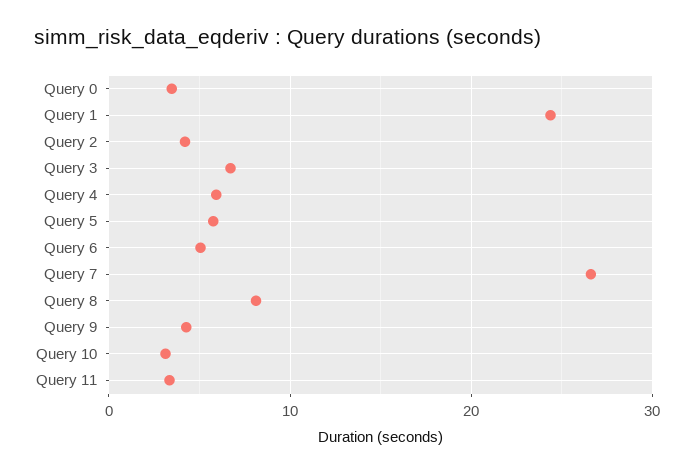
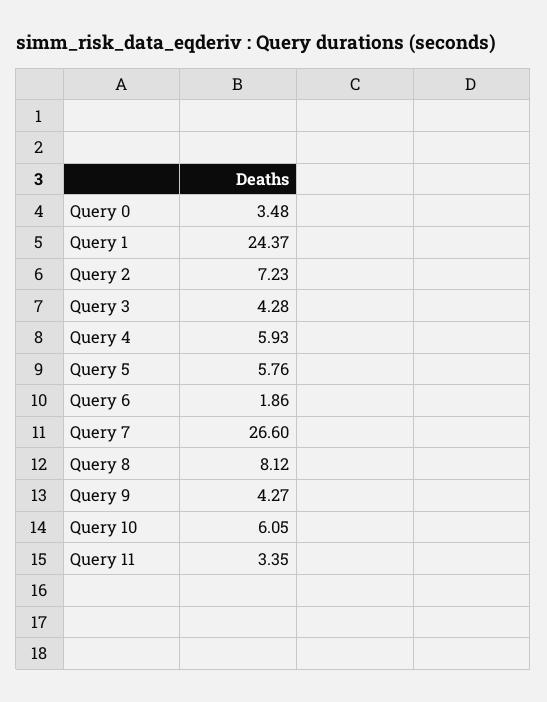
Query 2: 4 -> 7.23
Query 3: 7 -> 4.28
Query 6: 5 -> 1.86
Query 10: 3 -> 6.05

